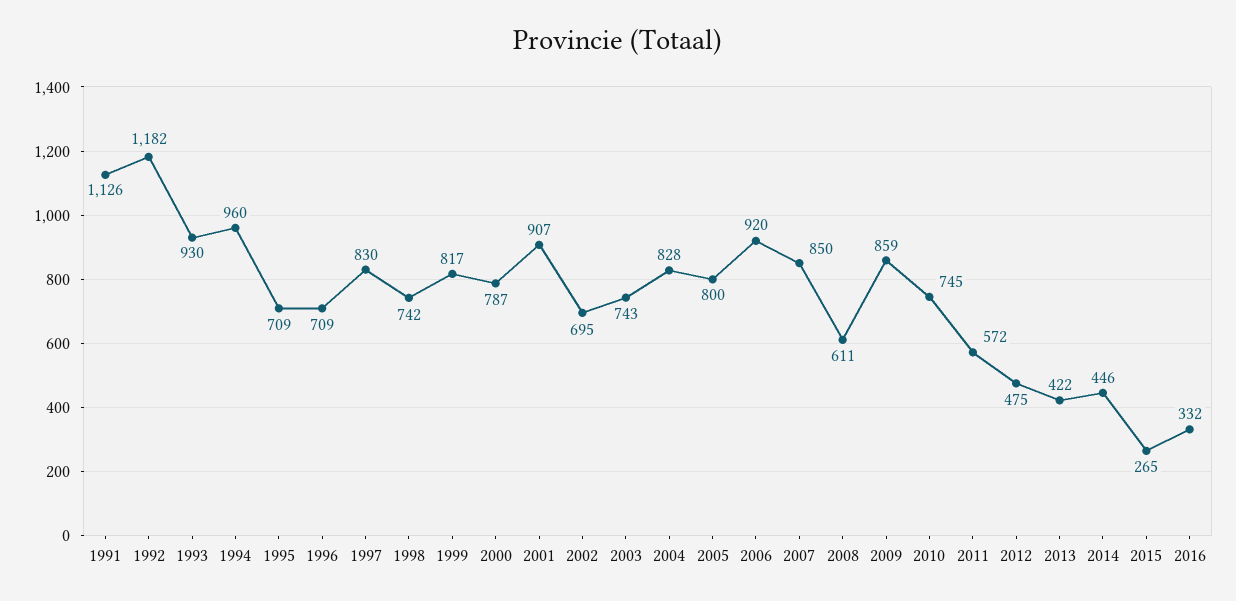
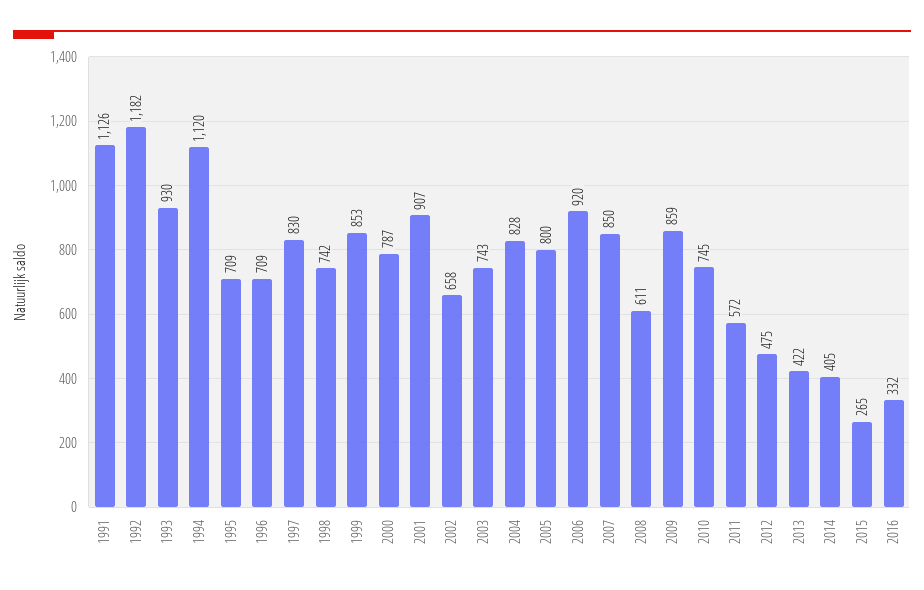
1994: 960 -> 1120
1999: 817 -> 853
2002: 695 -> 658
2014: 446 -> 405

